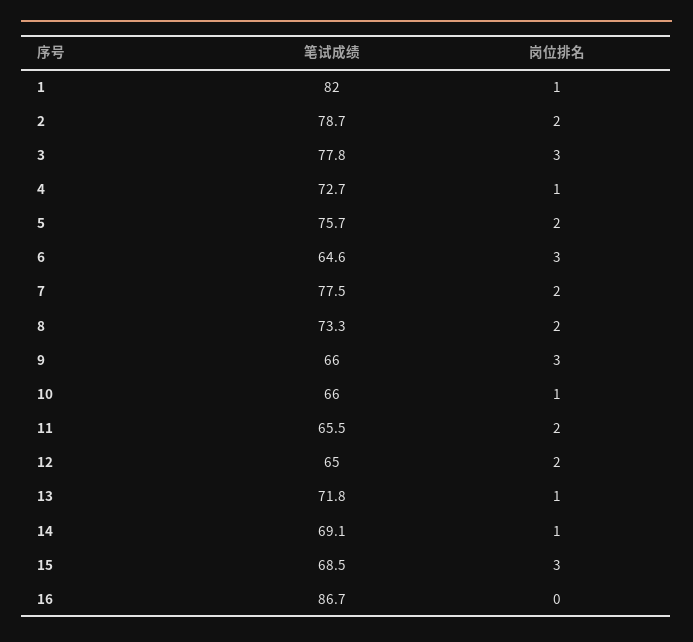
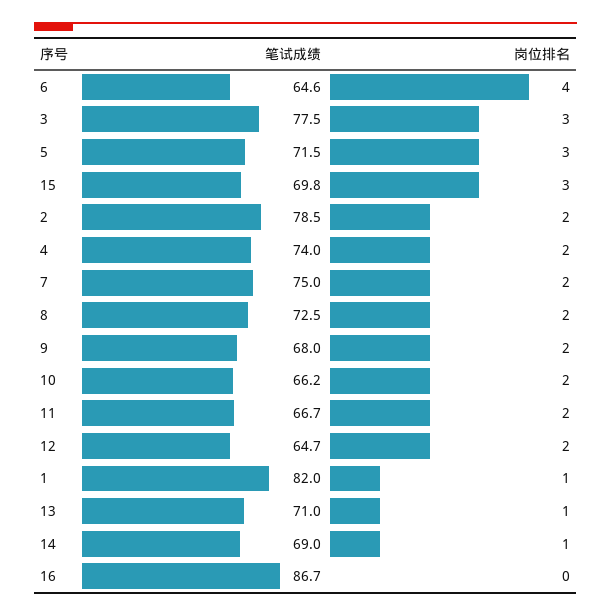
笔试成绩, 2: 78.7 -> 78.5
笔试成绩, 3: 77.8 -> 77.5
笔试成绩, 4: 72.7 -> 74
岗位排名, 4: 1 -> 2
笔试成绩, 5: 75.7 -> 71.5
岗位排名, 5: 2 -> 3
岗位排名, 6: 3 -> 4
笔试成绩, 7: 77.5 -> 75
笔试成绩, 8: 73.3 -> 72.5
笔试成绩, 9: 66 -> 68
岗位排名, 9: 3 -> 2
笔试成绩, 10: 66 -> 66.2
岗位排名, 10: 1 -> 2
笔试成绩, 11: 65.5 -> 66.7
笔试成绩, 12: 65 -> 64.7
笔试成绩, 13: 71.8 -> 71
笔试成绩, 14: 69.1 -> 69
笔试成绩, 15: 68.5 -> 69.8

